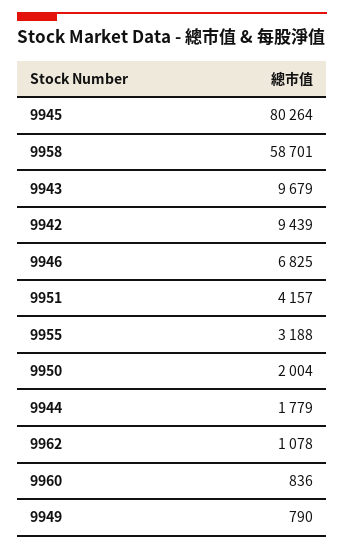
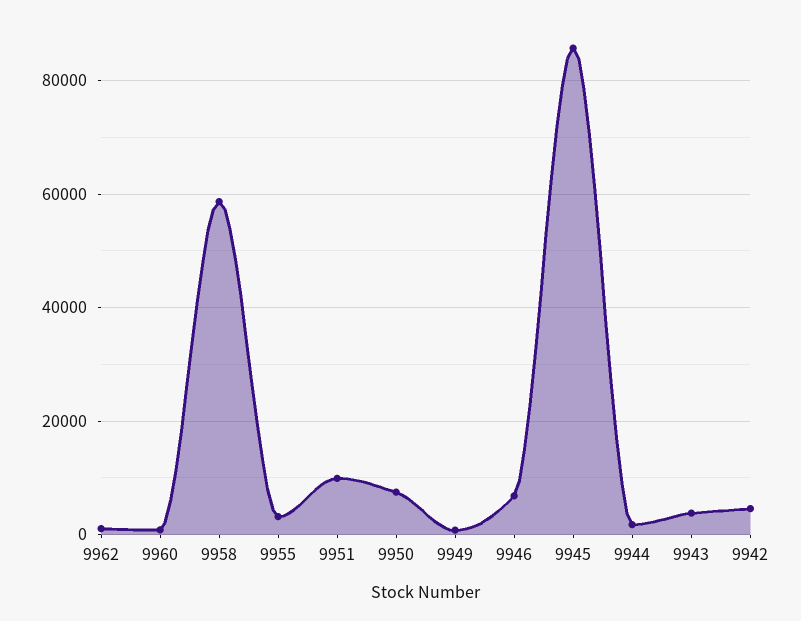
9945: 80264 -> 86000
9943: 9679 -> 4000
9942: 9439 -> 4000
9951: 4157 -> 10000
9950: 2004 -> 8000

